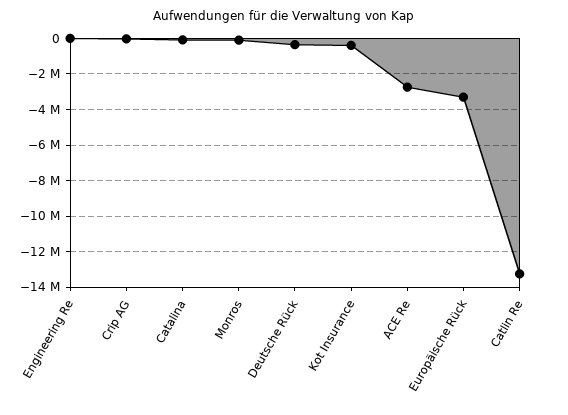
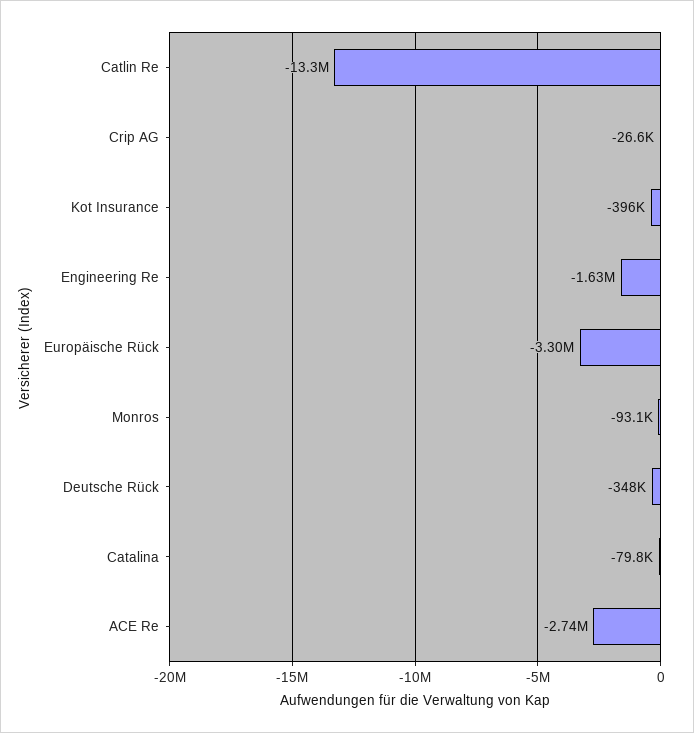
Engineering Re: 0 -> -1630000

